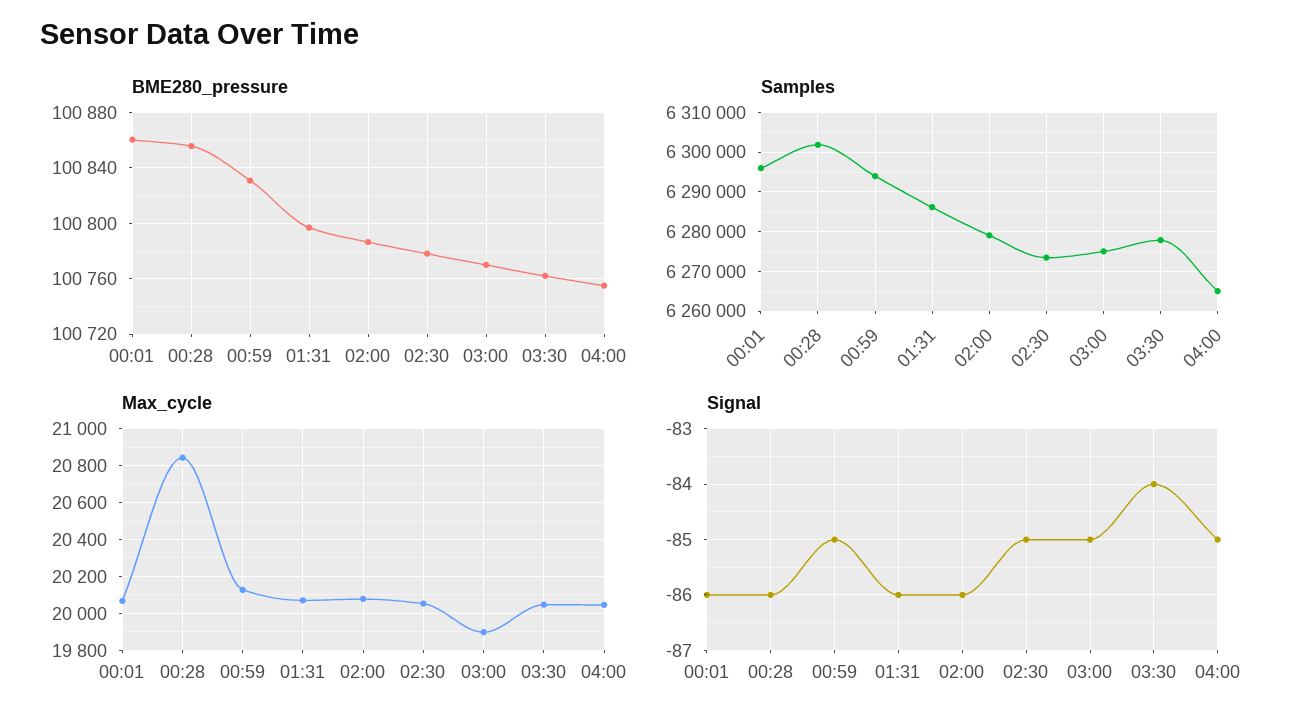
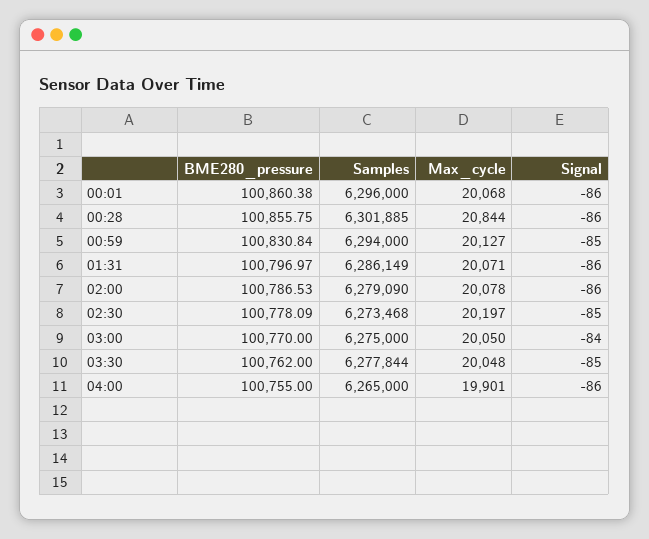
Max_cycle, 02:30: 20050 -> 20197
Max_cycle, 03:00: 19900 -> 20050
Max_cycle, 04:00: 20050 -> 19901
Signal, 03:00: -85 -> -84
Signal, 03:30: -84 -> -85
Signal, 04:00: -85 -> -86

